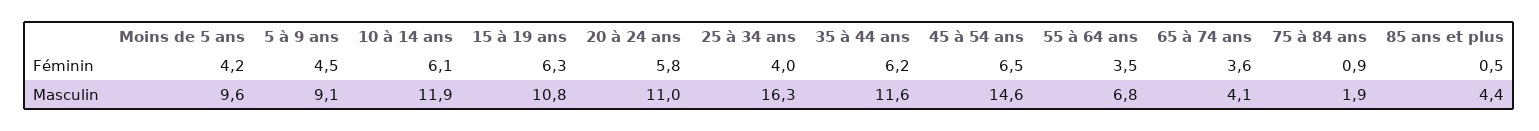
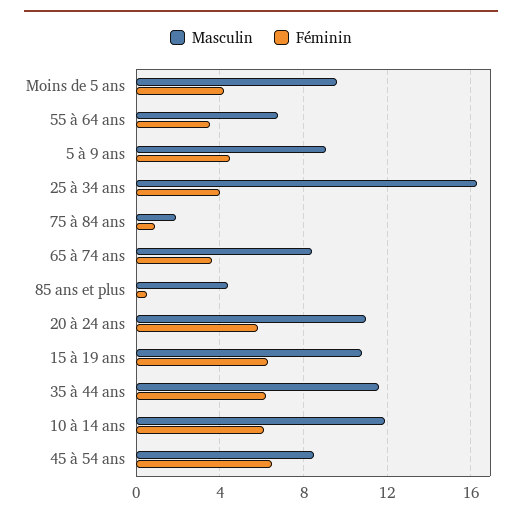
Masculin, 45 à 54 ans: 14.6 -> 8.5
Masculin, 65 à 74 ans: 4.1 -> 8.5

